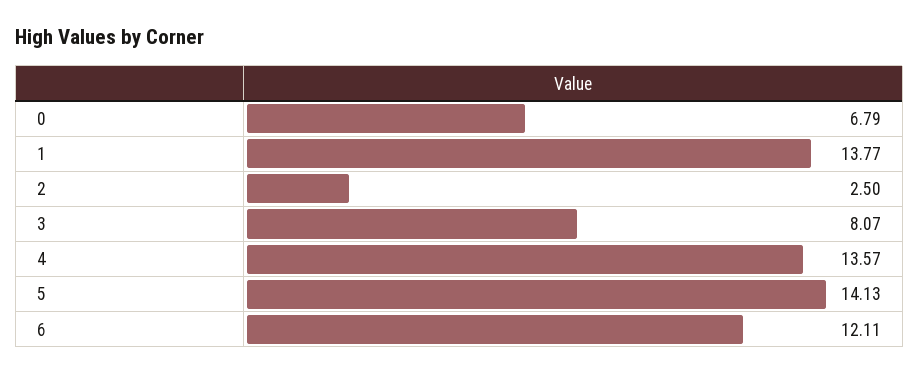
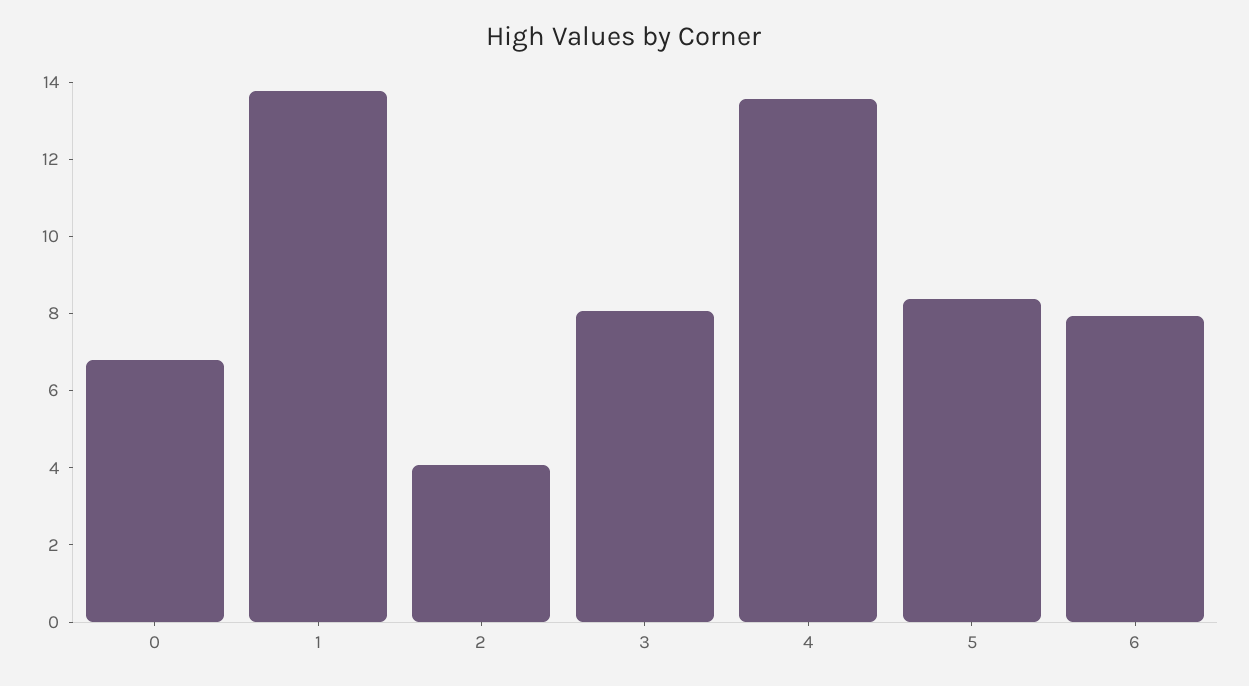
2: 2.5 -> 4
5: 14.13 -> 8.5
6: 12.11 -> 8

